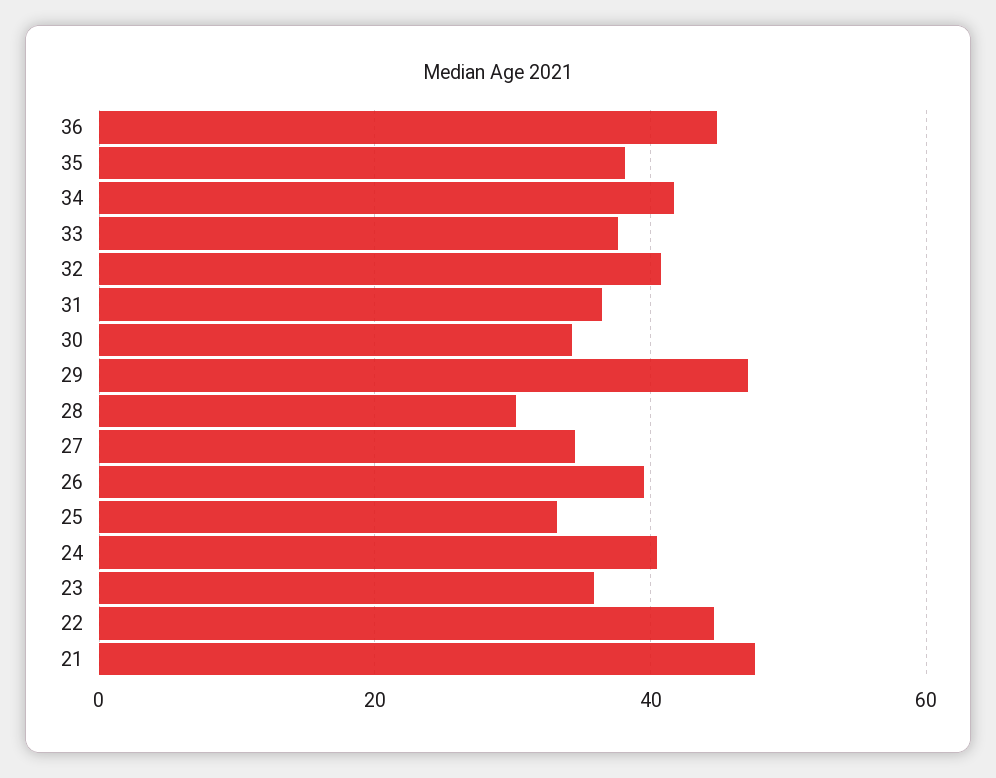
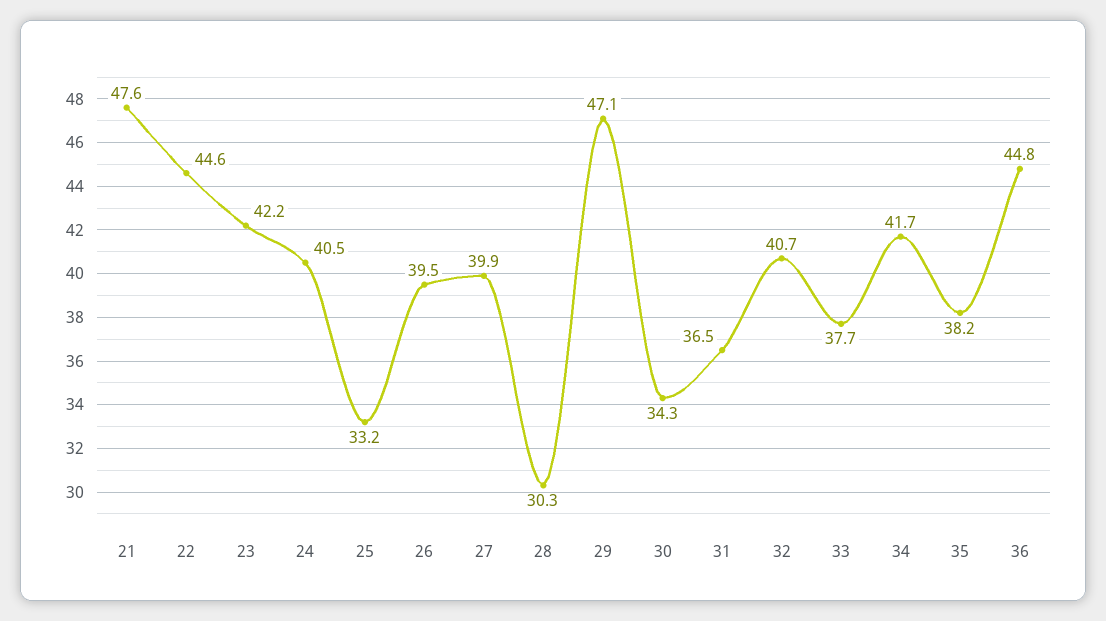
27: 34 -> 39.9
23: 36 -> 42.2

